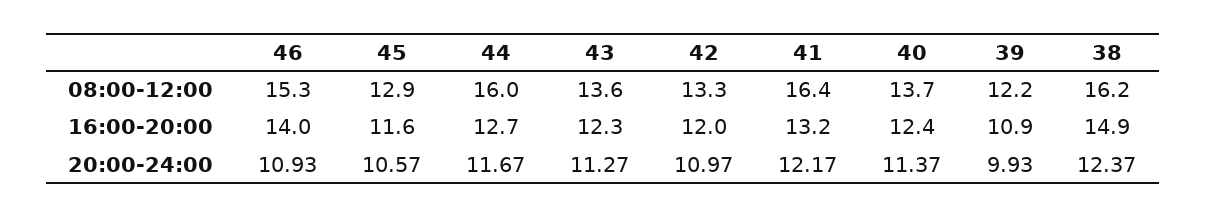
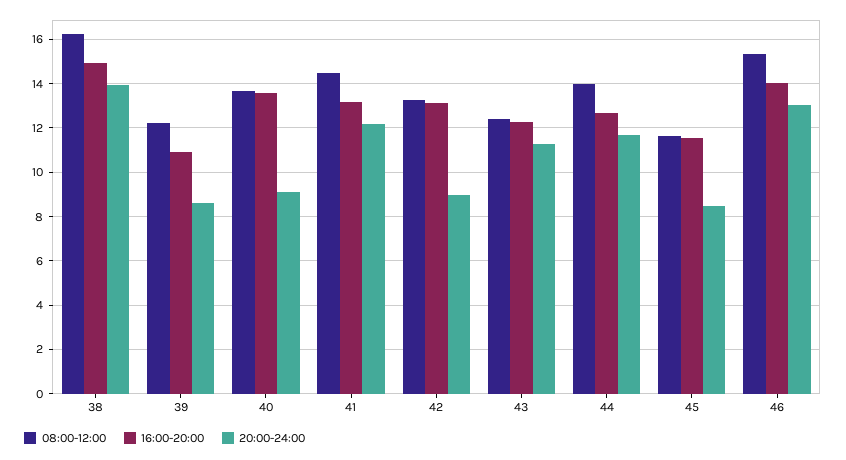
08:00-12:00, 45: 12.9 -> 11.5
08:00-12:00, 44: 16 -> 14
08:00-12:00, 43: 13.6 -> 12.5
08:00-12:00, 41: 16.4 -> 14.5
16:00-20:00, 42: 12 -> 13
16:00-20:00, 40: 12.4 -> 13.5
20:00-24:00, 46: 10.93 -> 13
20:00-24:00, 45: 10.57 -> 8.5
20:00-24:00, 42: 10.97 -> 9
20:00-24:00, 40: 11.37 -> 9
20:00-24:00, 39: 9.93 -> 8.5
20:00-24:00, 38: 12.37 -> 14

